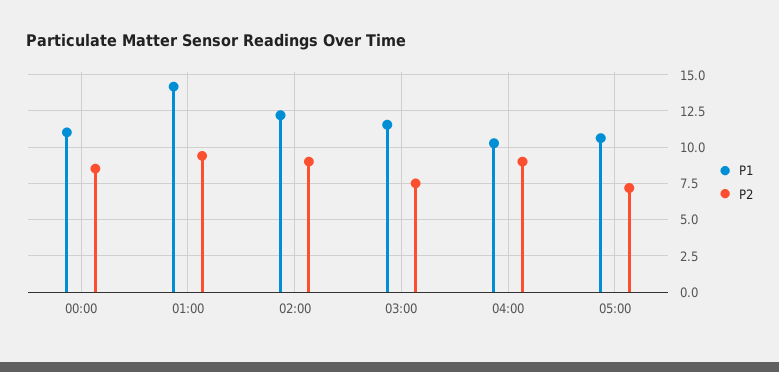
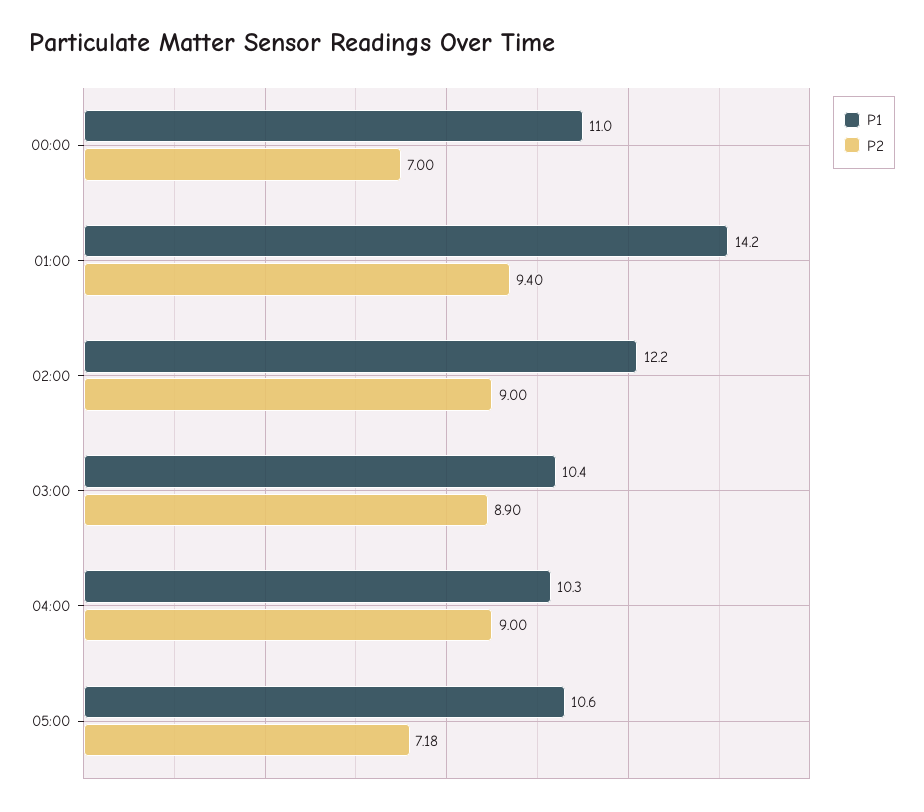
P2, 00:00: 8.5 -> 7
P1, 03:00: 11.5 -> 10.4
P2, 03:00: 7.5 -> 8.9

